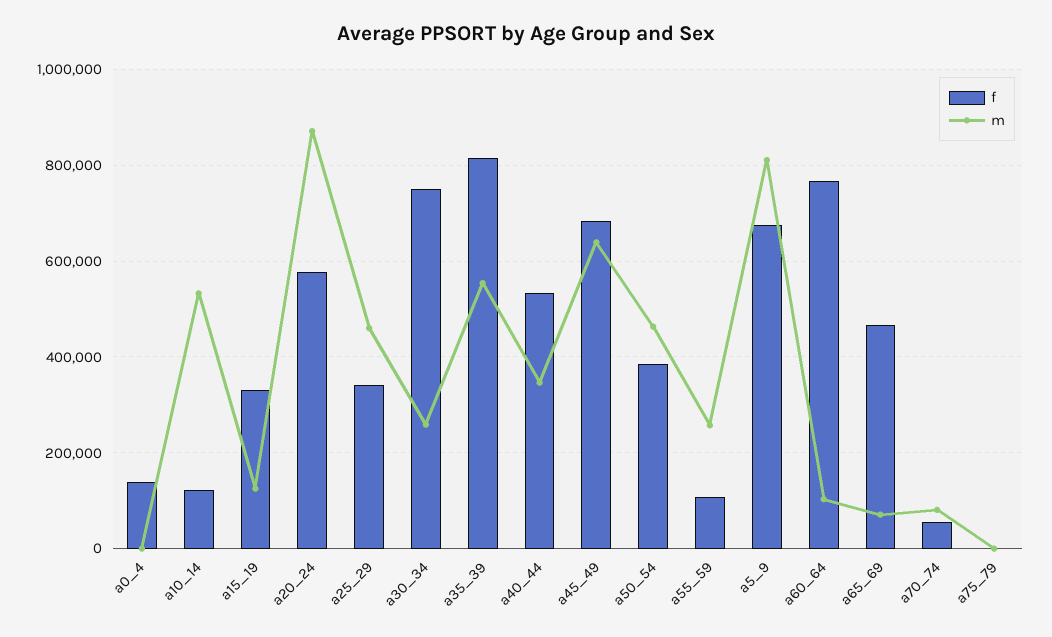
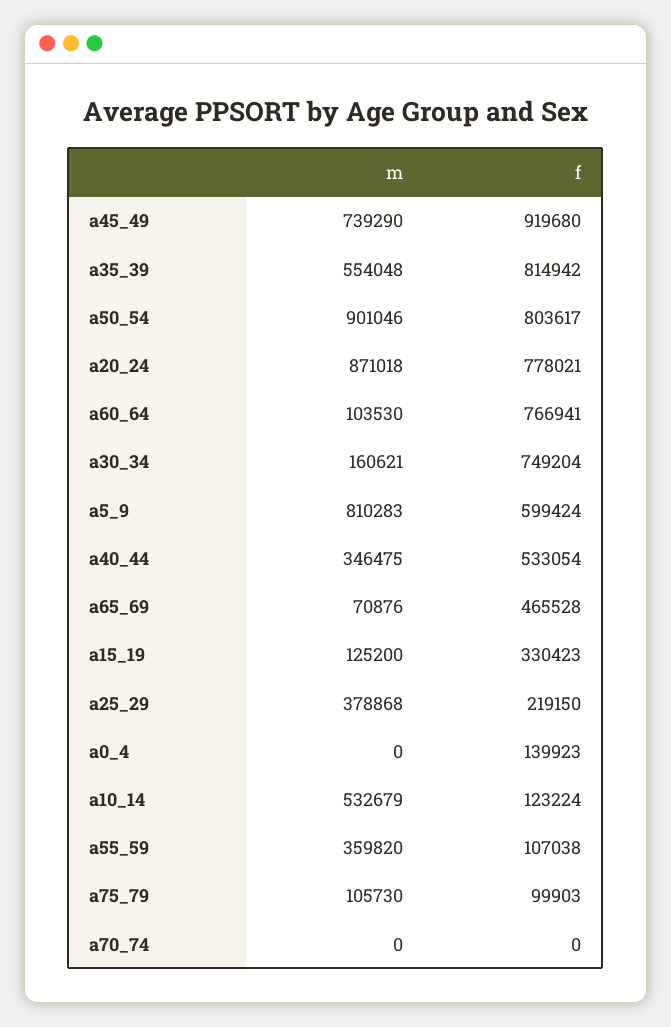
f, a20_24: 580000 -> 778021
f, a25_29: 340000 -> 219150
m, a25_29: 460000 -> 378868
m, a30_34: 260000 -> 160621
f, a45_49: 680000 -> 919680
m, a45_49: 640000 -> 739290
f, a50_54: 380000 -> 803617
m, a50_54: 460000 -> 901046
m, a55_59: 260000 -> 359820
f, a5_9: 680000 -> 599424
f, a70_74: 60000 -> 0
m, a70_74: 80000 -> 0
f, a75_79: 0 -> 99903
m, a75_79: 0 -> 105730

